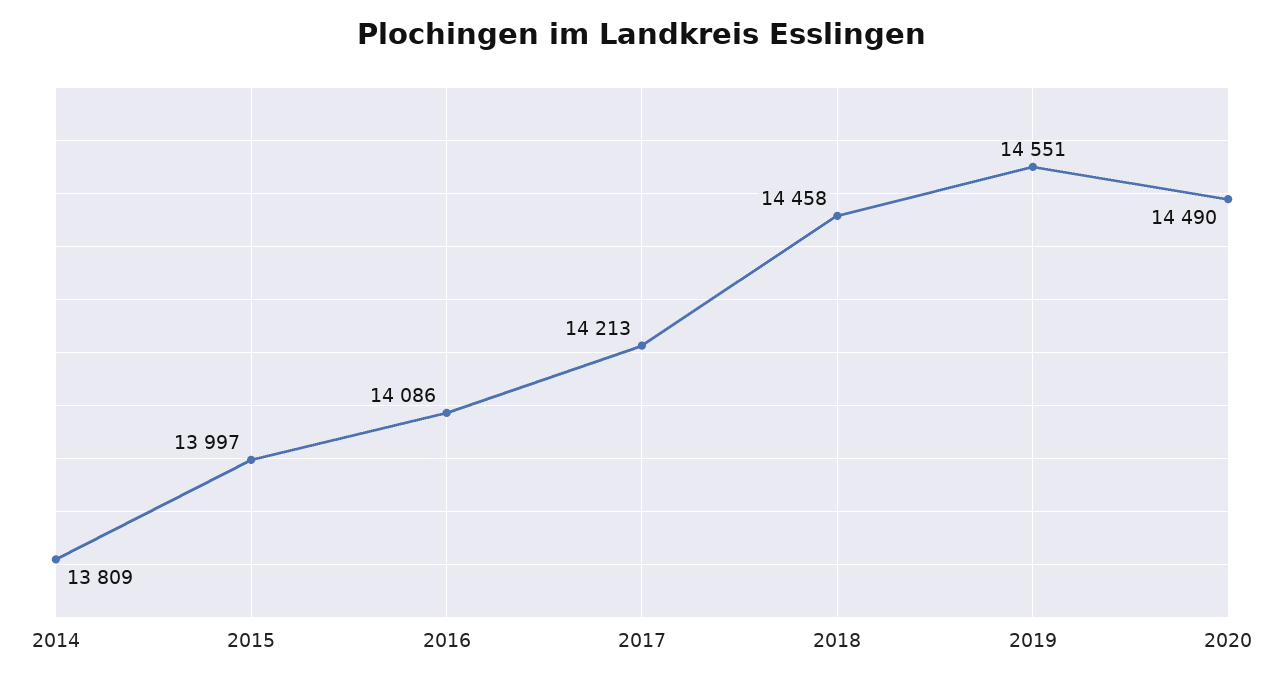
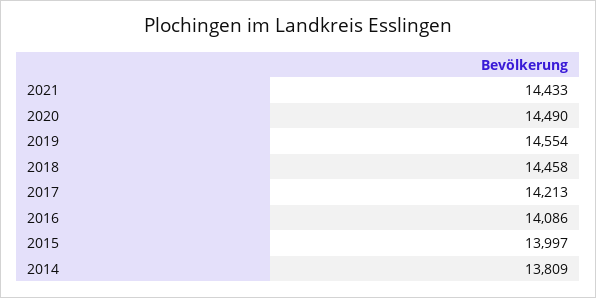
2019: 14551 -> 14554
2021: none -> 14433

